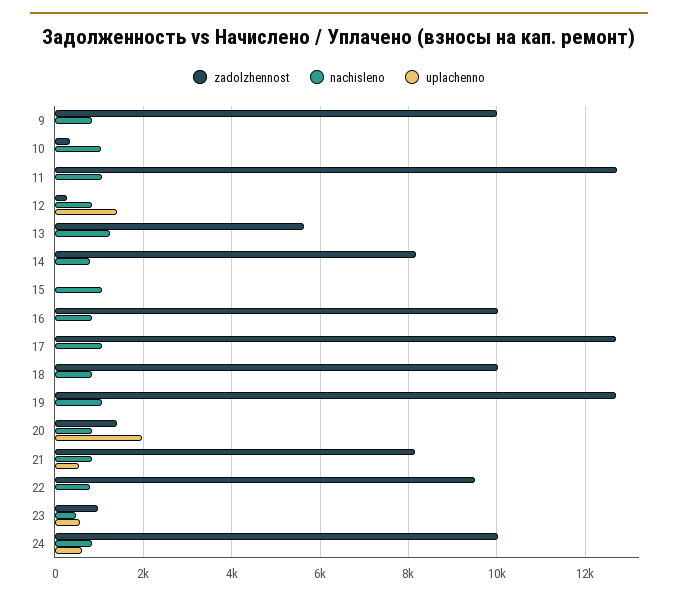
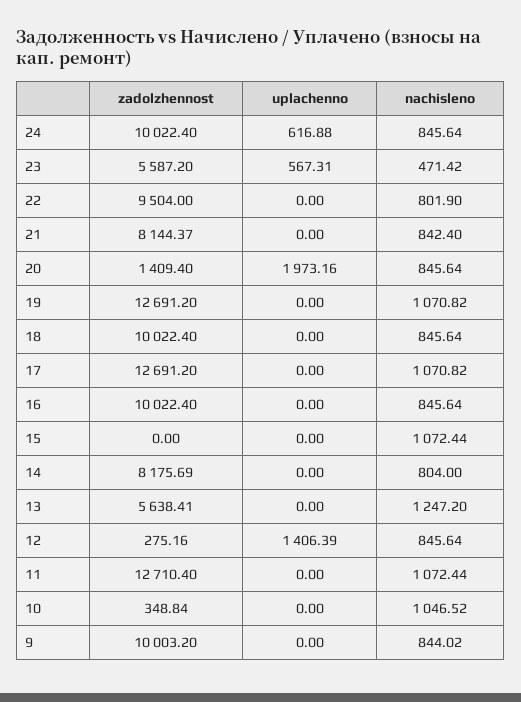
uplachenno, 21: 600 -> 0
zadolzhennost, 23: 1000 -> 5587.2

